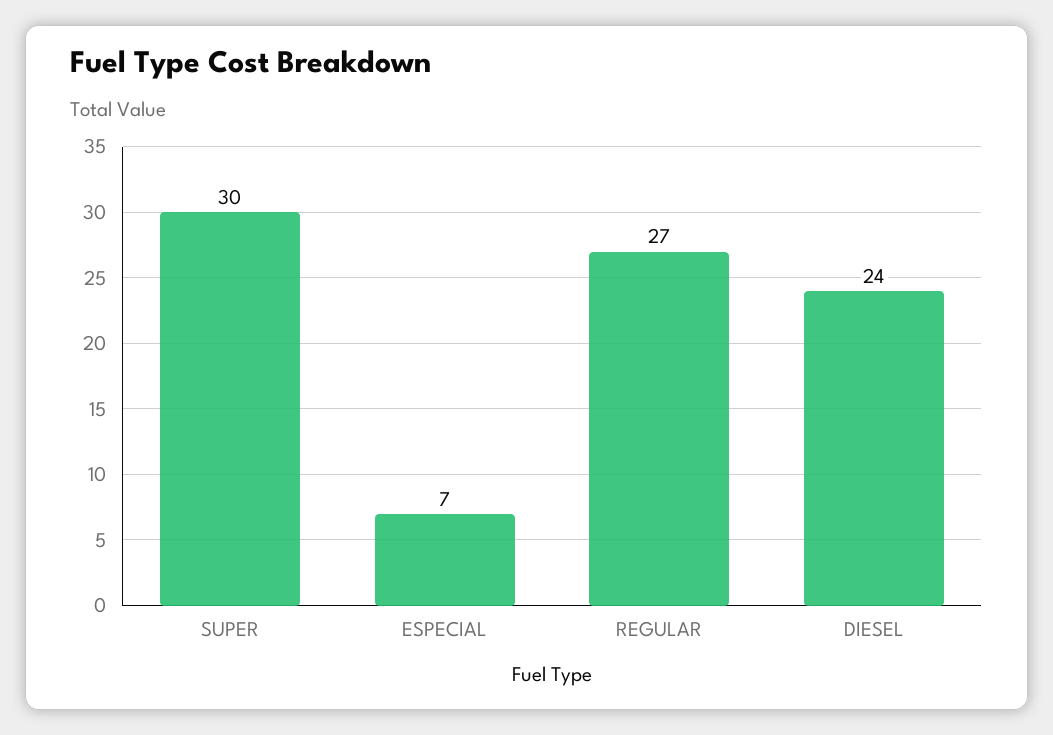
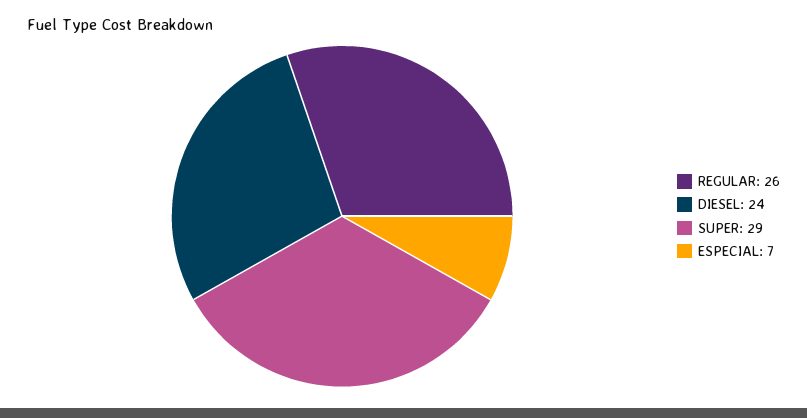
SUPER: 30 -> 29
REGULAR: 27 -> 26

